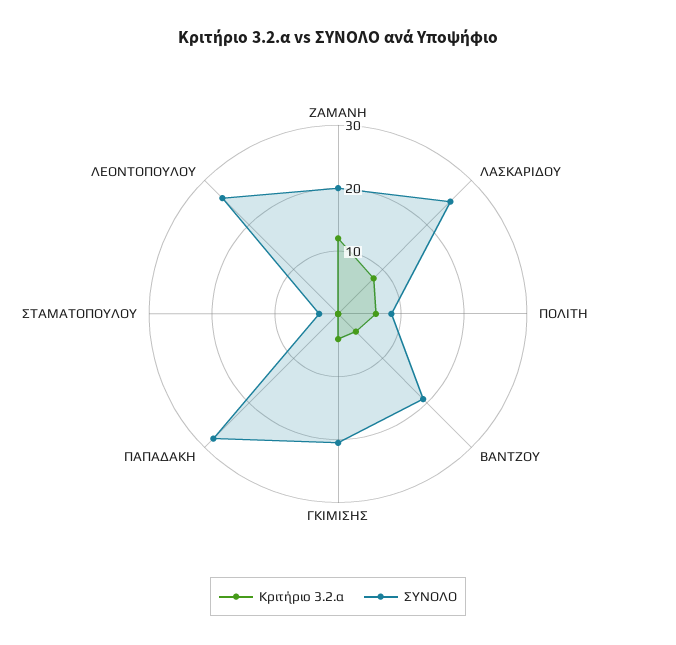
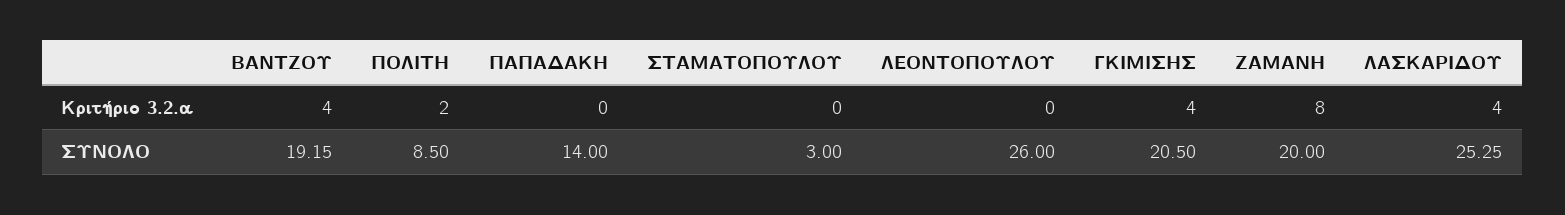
Κριτήριο 3.2.α, ΖΑΜΑΝΗ: 12 -> 8
Κριτήριο 3.2.α, ΛΑΣΚΑΡΙΔΟΥ: 8 -> 4
Κριτήριο 3.2.α, ΠΟΛΙΤΗ: 6 -> 2
ΣΥΝΟΛΟ, ΠΑΠΑΔΑΚΗ: 28 -> 14

